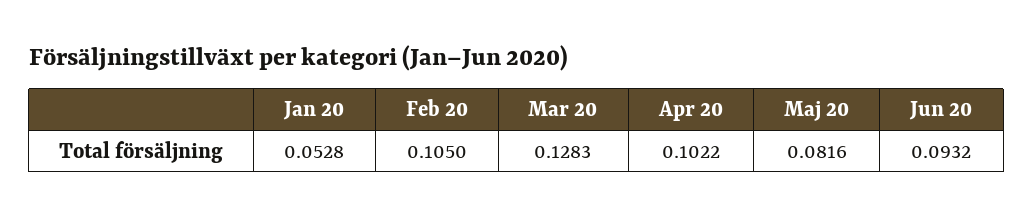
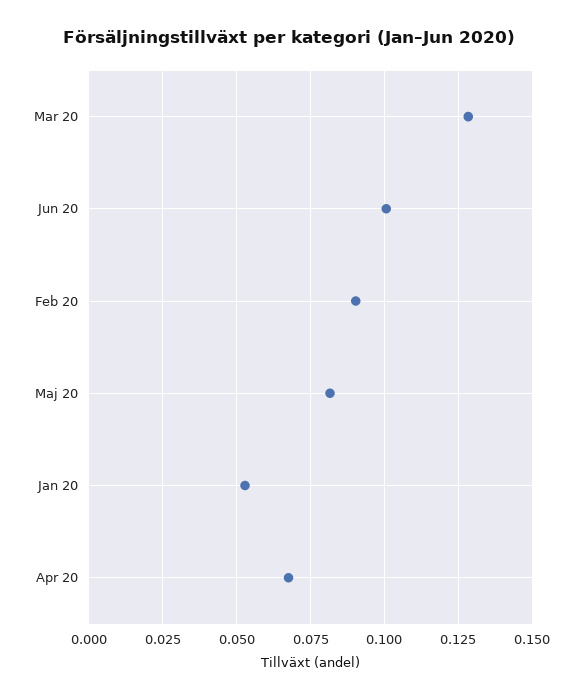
Feb 20: 0.105 -> 0.09
Apr 20: 0.1022 -> 0.0675
Jun 20: 0.0932 -> 0.1

